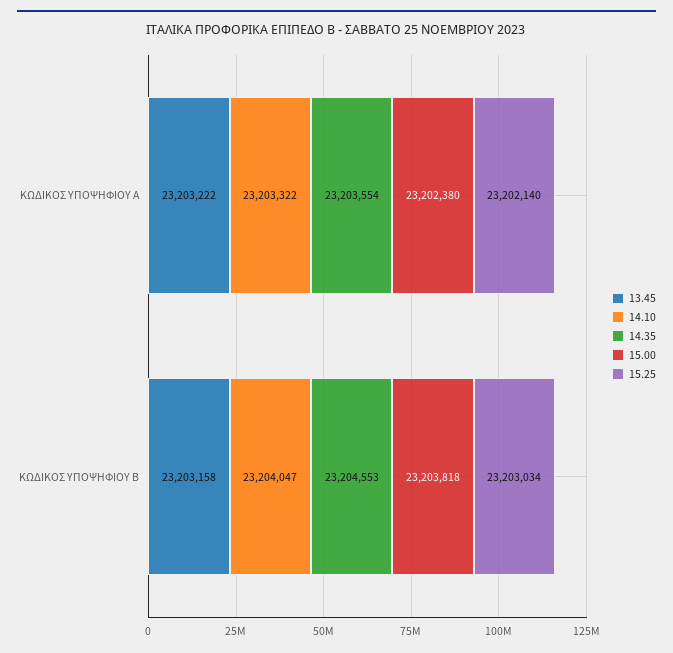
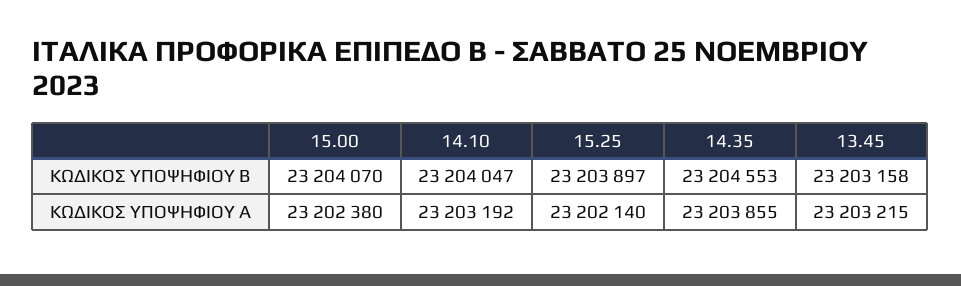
13.45, ΚΩΔΙΚΟΣ ΥΠΟΨΗΦΙΟΥ Α: 23203222 -> 23203215
14.10, ΚΩΔΙΚΟΣ ΥΠΟΨΗΦΙΟΥ Α: 23203322 -> 23203192
14.35, ΚΩΔΙΚΟΣ ΥΠΟΨΗΦΙΟΥ Α: 23203554 -> 23203855
15.00, ΚΩΔΙΚΟΣ ΥΠΟΨΗΦΙΟΥ Β: 23203818 -> 23204070
15.25, ΚΩΔΙΚΟΣ ΥΠΟΨΗΦΙΟΥ Β: 23203034 -> 23203897

